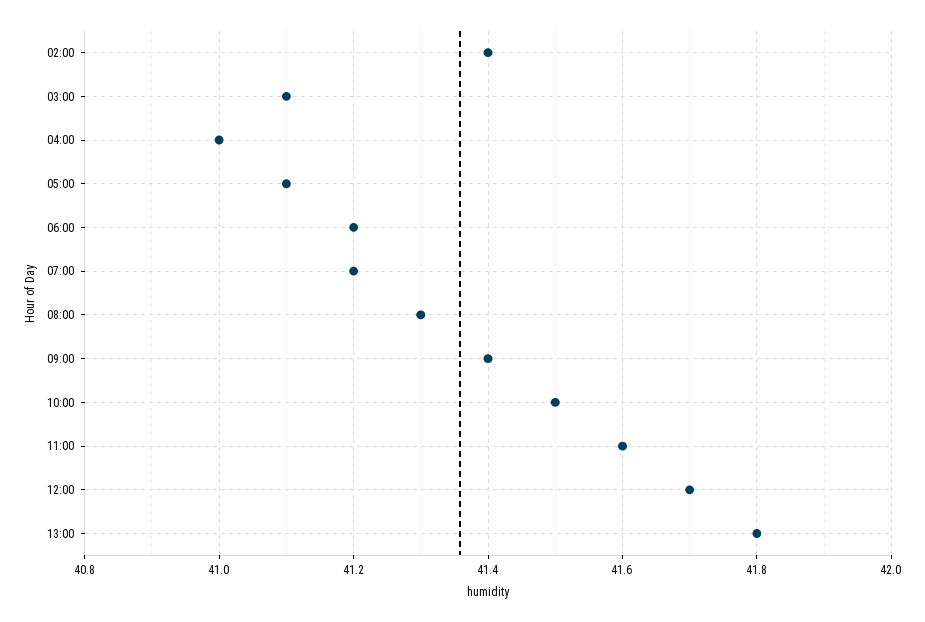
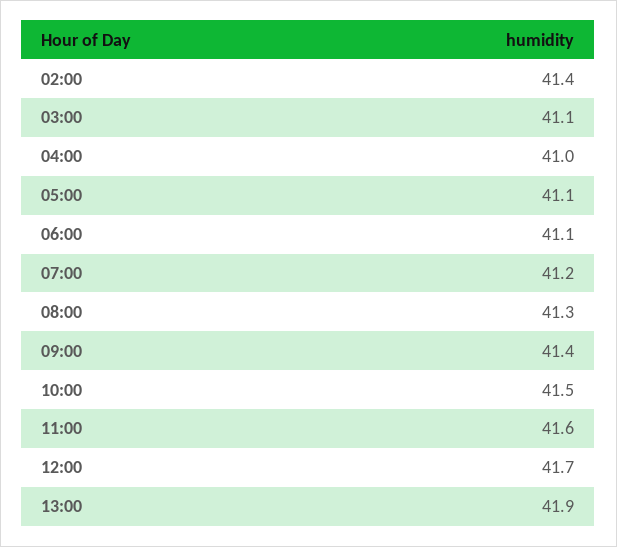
06:00: 41.2 -> 41.1
13:00: 41.8 -> 41.9

